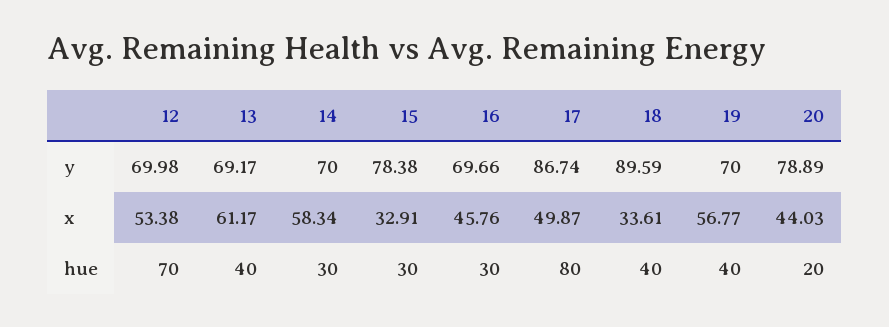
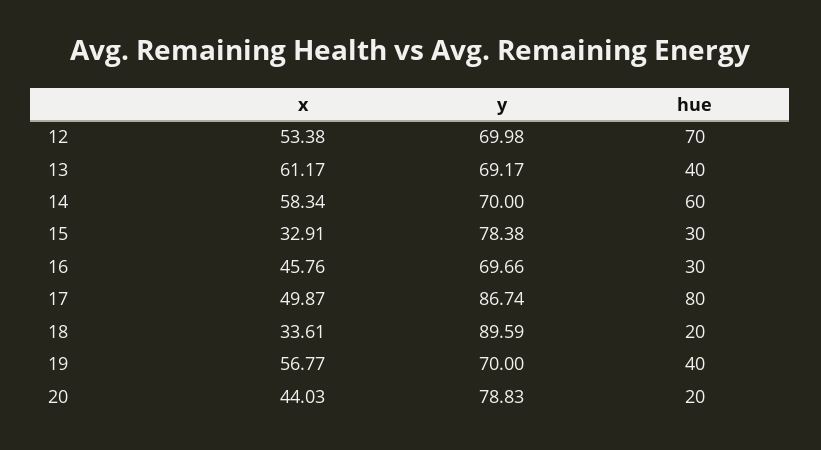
20, y: 78.89 -> 78.83
14, hue: 30 -> 60
18, hue: 40 -> 20

